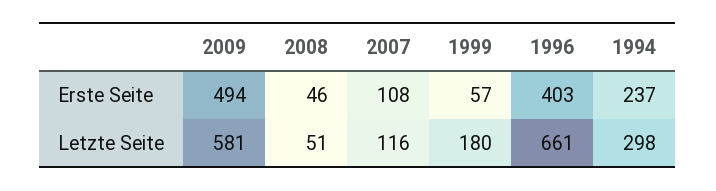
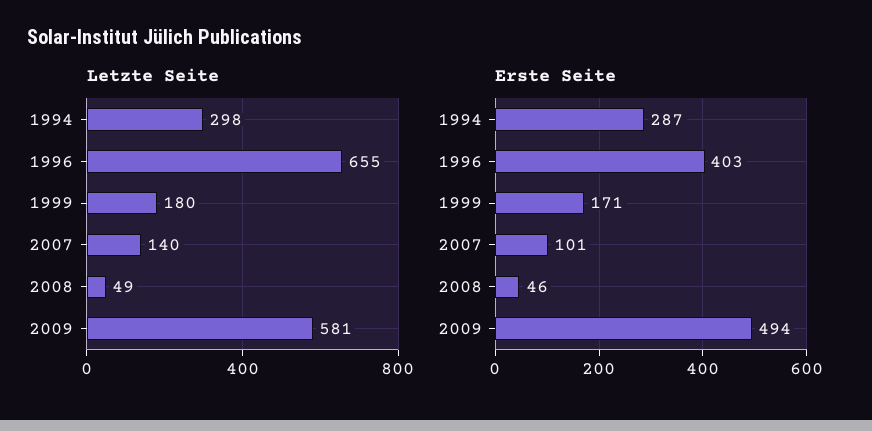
Erste Seite, 2007: 108 -> 101
Erste Seite, 1999: 57 -> 171
Erste Seite, 1994: 237 -> 287
Letzte Seite, 2008: 51 -> 49
Letzte Seite, 2007: 116 -> 140
Letzte Seite, 1996: 661 -> 655

